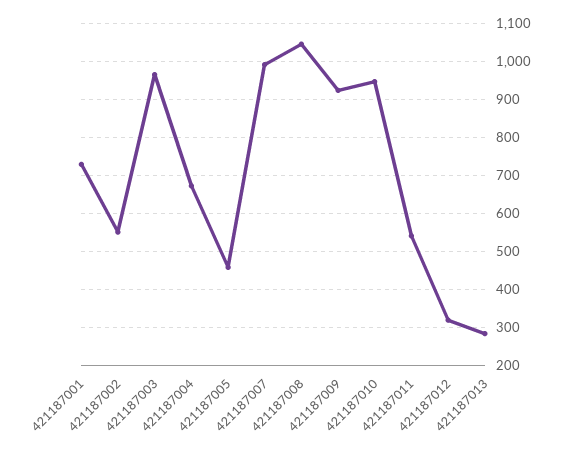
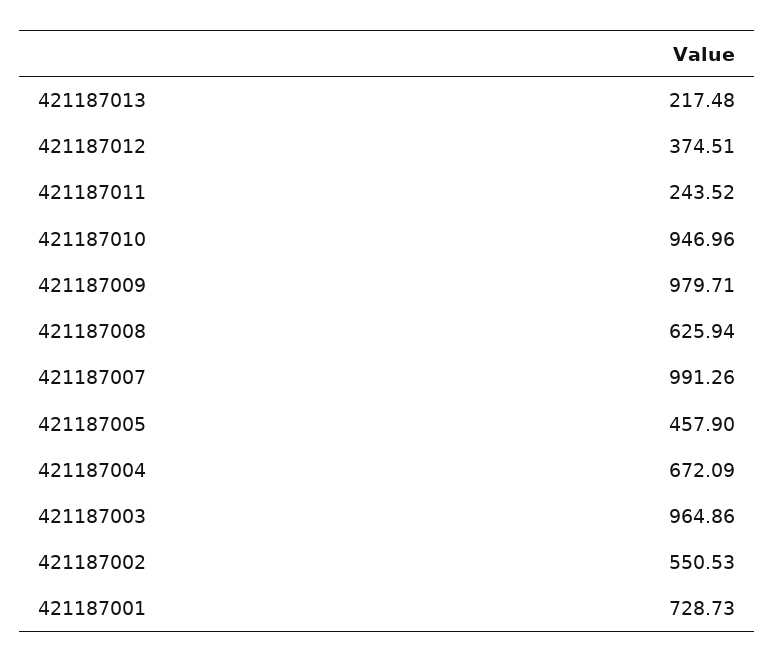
421187008: 1040 -> 625.94
421187009: 920 -> 979.71
421187011: 540 -> 243.52
421187012: 320 -> 374.51
421187013: 280 -> 217.48

